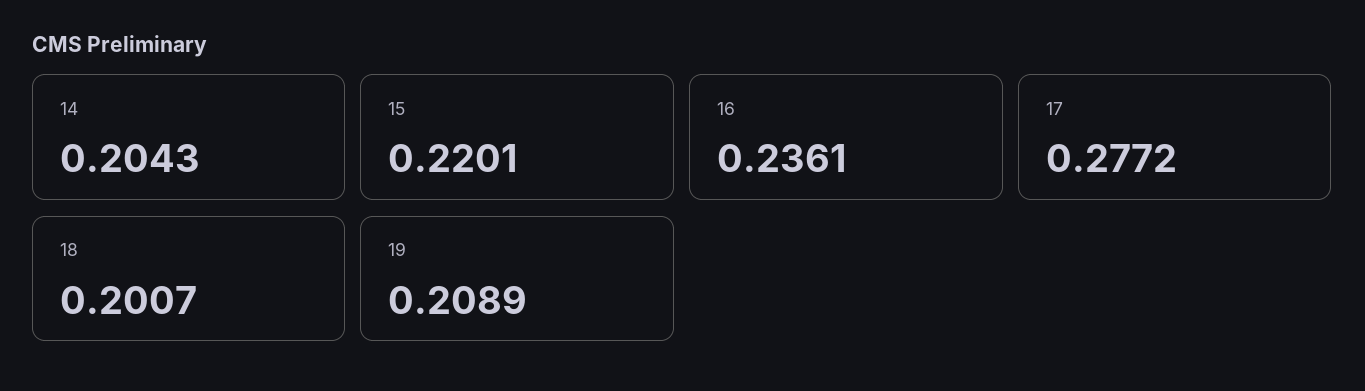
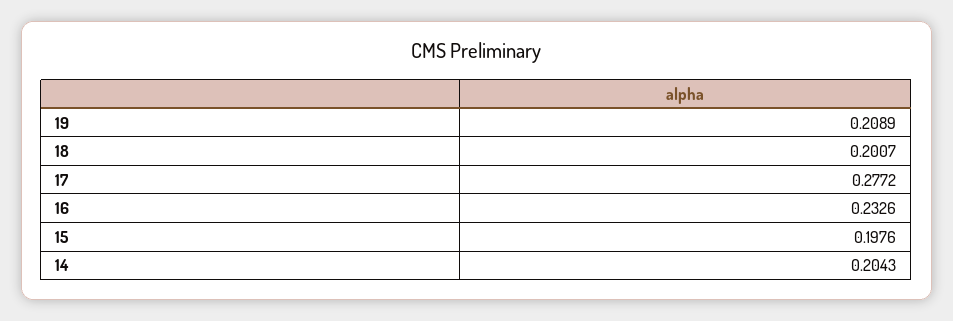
15: 0.2201 -> 0.1976
16: 0.2361 -> 0.2326

